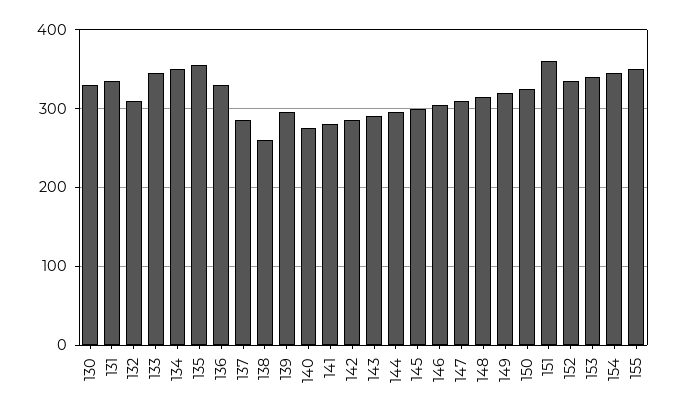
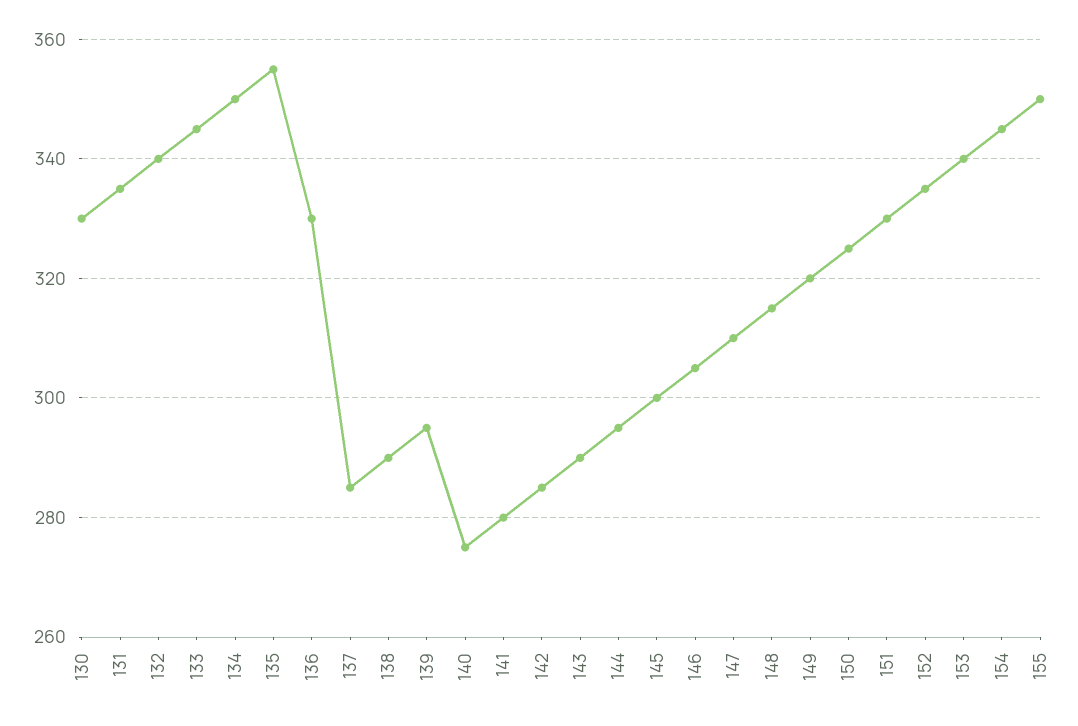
132: 310 -> 340
138: 260 -> 290
151: 360 -> 330

